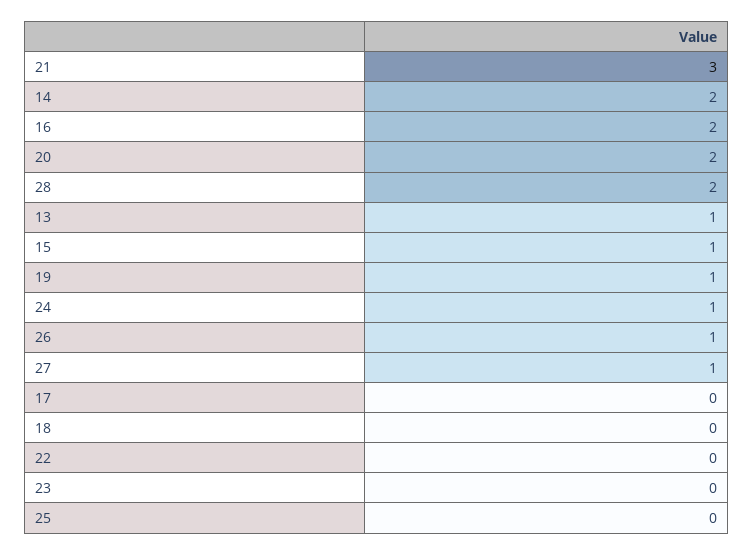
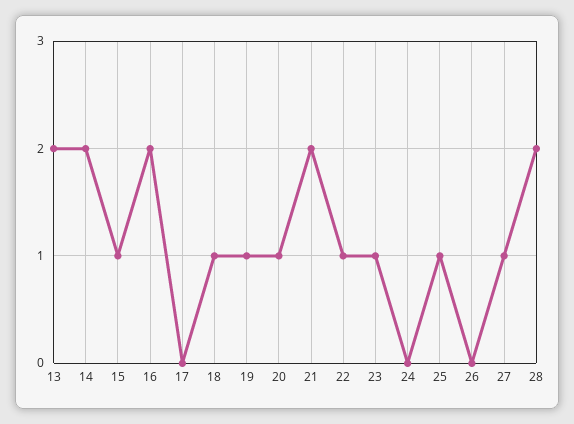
21: 3 -> 2
20: 2 -> 1
13: 1 -> 2
24: 1 -> 0
26: 1 -> 0
18: 0 -> 1
22: 0 -> 1
23: 0 -> 1
25: 0 -> 1

